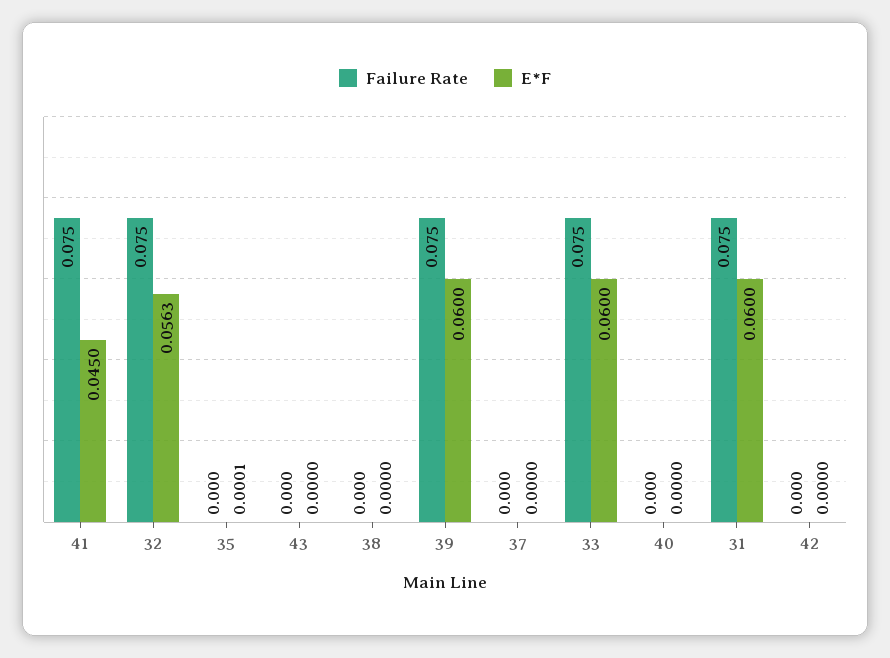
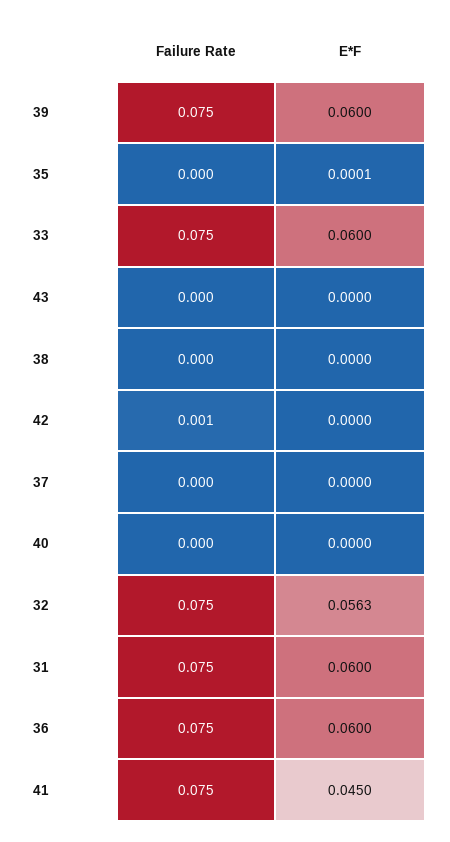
Failure Rate, 42: 0 -> 0.001
Failure Rate, 36: none -> 0.075
E*F, 36: none -> 0.06

